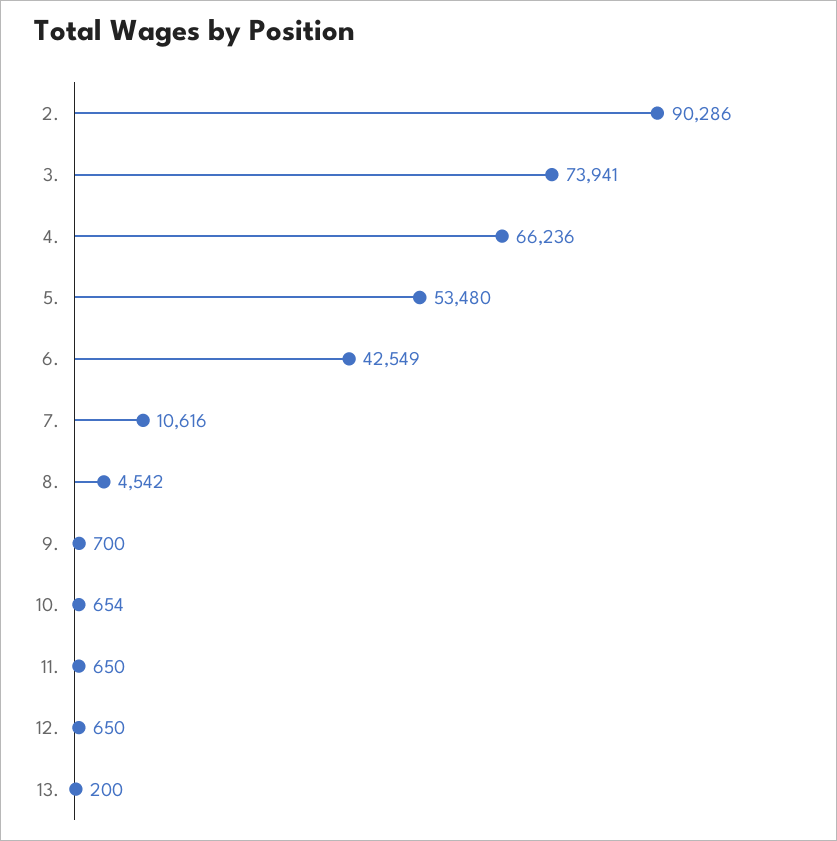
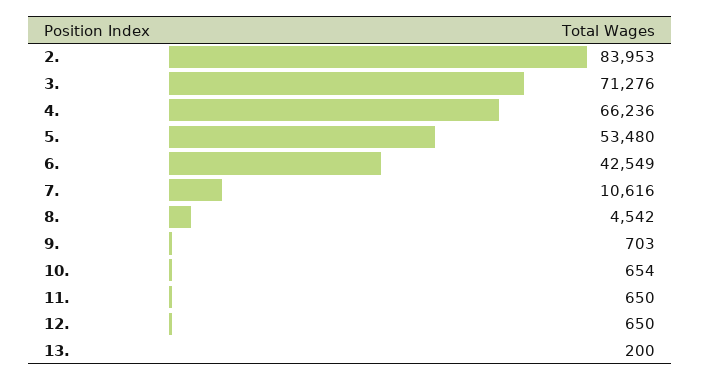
2.: 90286 -> 83953
3.: 73941 -> 71276
9.: 700 -> 703

